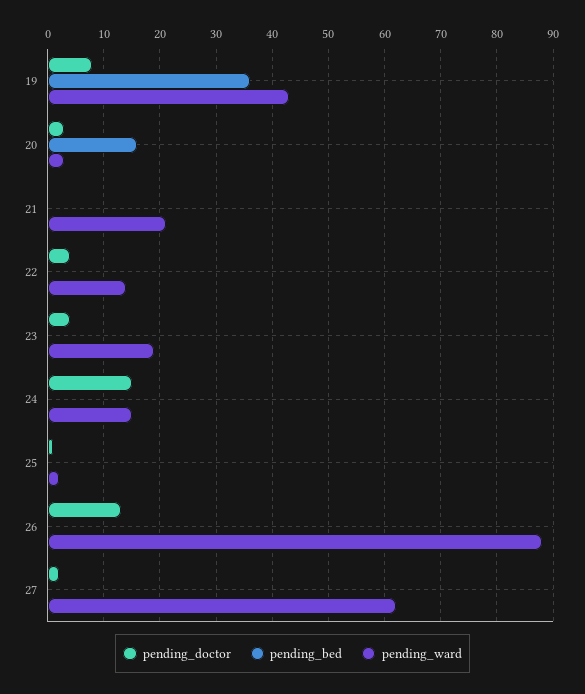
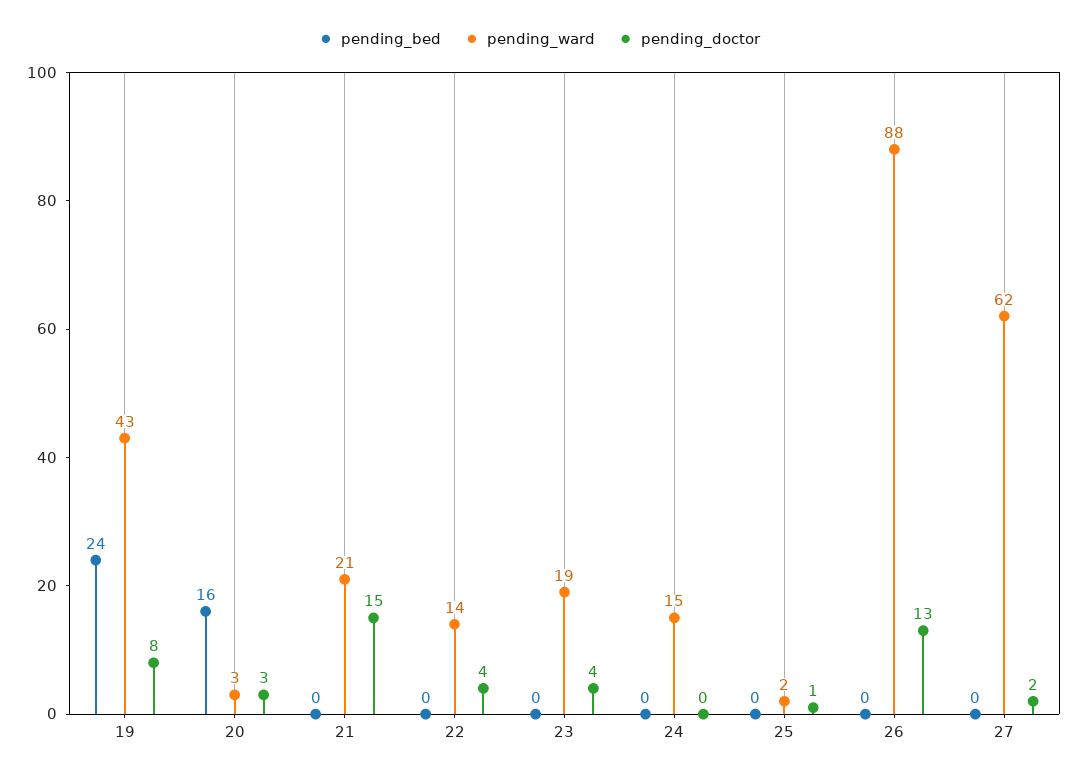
pending_bed, 19: 35 -> 24
pending_doctor, 21: 0 -> 15
pending_doctor, 24: 15 -> 0

